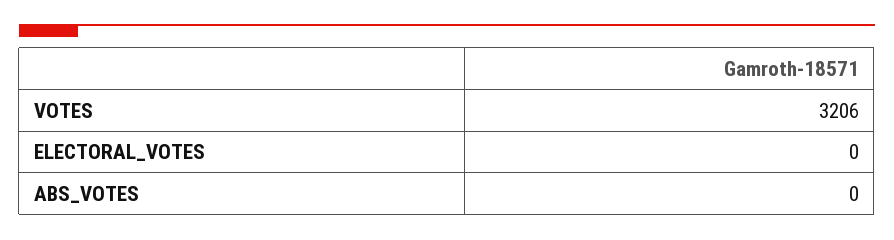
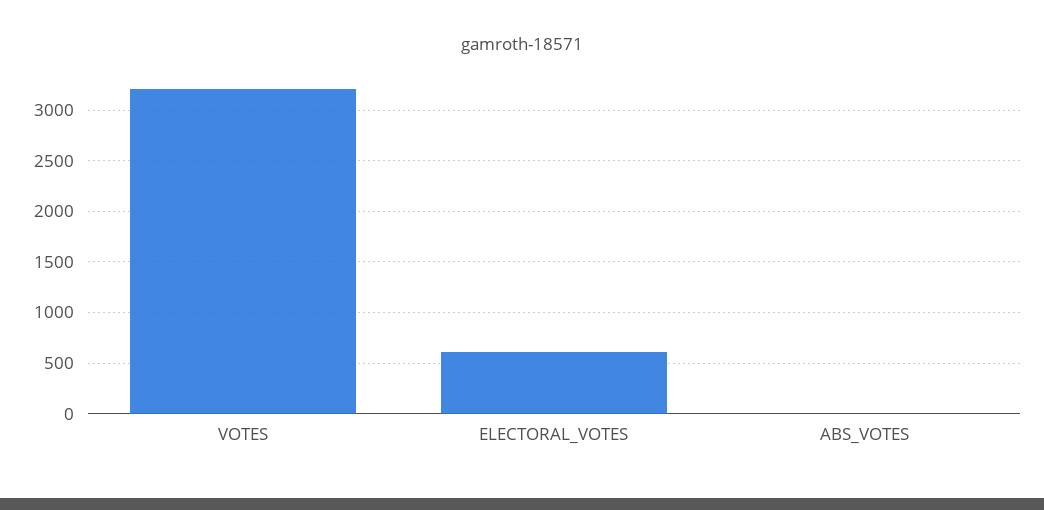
ELECTORAL_VOTES: 0 -> 600

